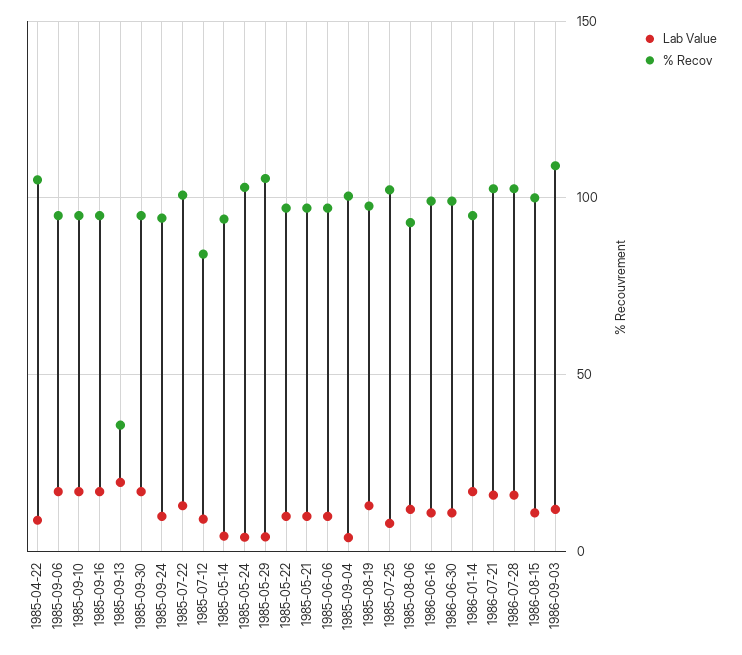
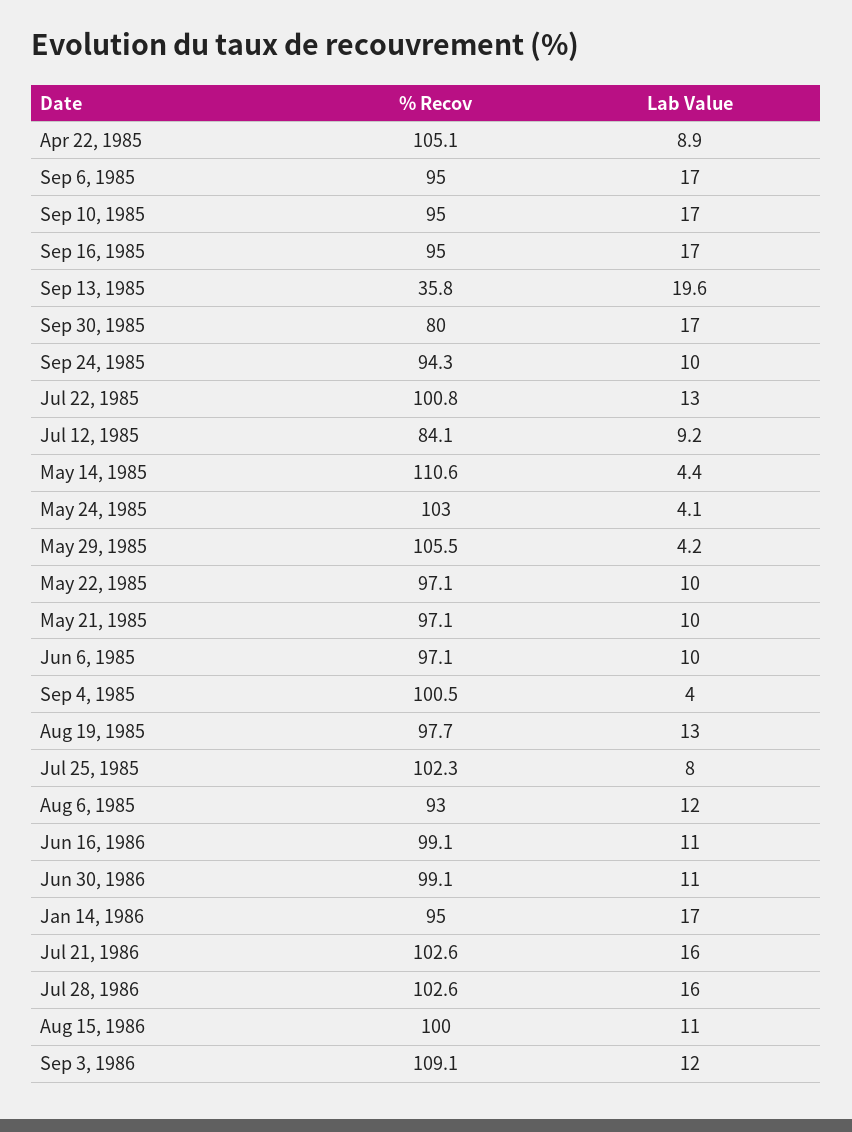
% Recov, 1985-09-30: 95 -> 80
% Recov, 1985-05-14: 95 -> 110.6

